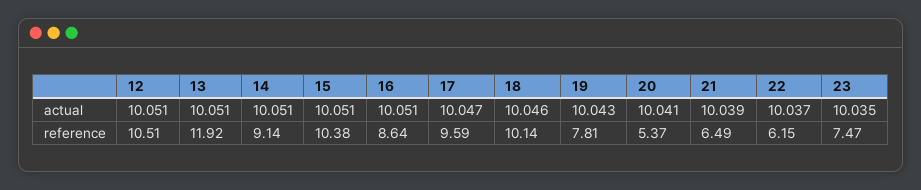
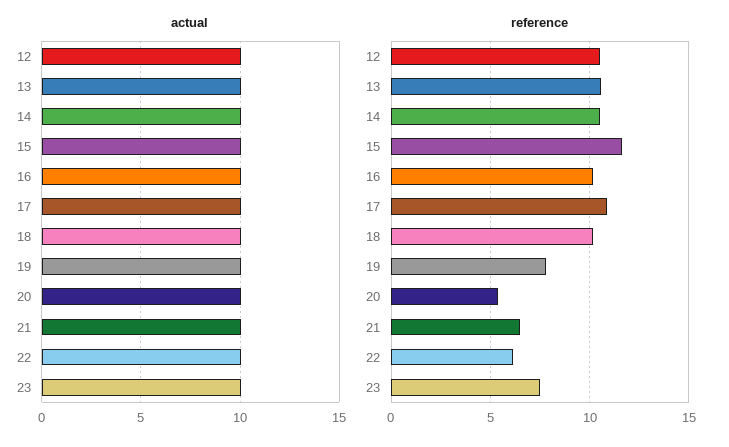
reference, 13: 11.92 -> 10.5
reference, 14: 9.14 -> 10.5
reference, 15: 10.38 -> 11.5
reference, 16: 8.64 -> 10
reference, 17: 9.59 -> 11

